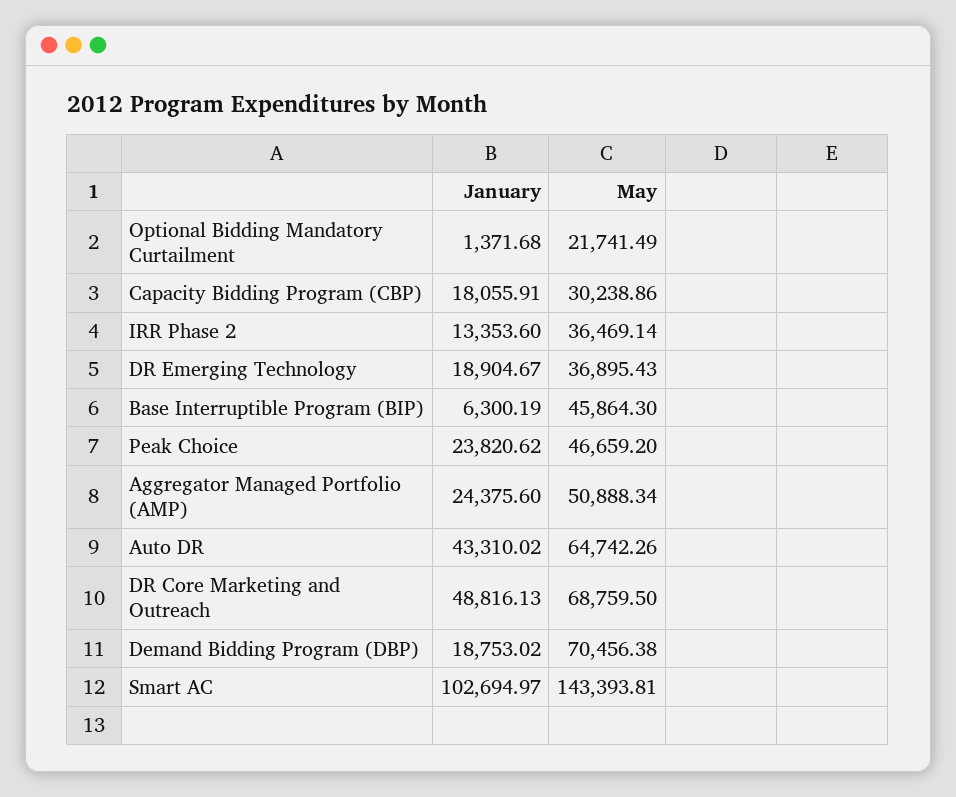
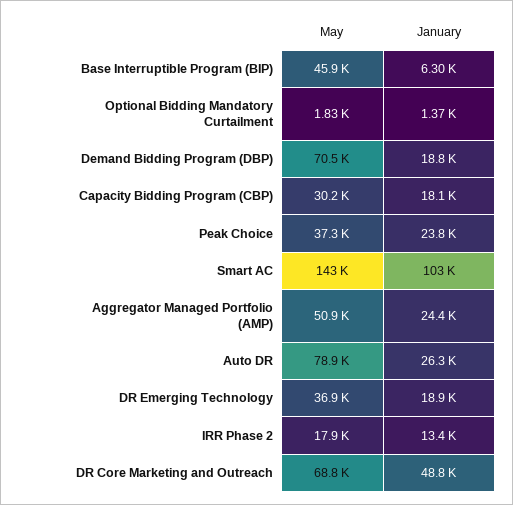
May, Optional Bidding Mandatory Curtailment: 21741.49 -> 1830
May, IRR Phase 2: 36469.14 -> 17900
May, Peak Choice: 46659.2 -> 37300
January, Auto DR: 43310.02 -> 26300
May, Auto DR: 64742.26 -> 78900

